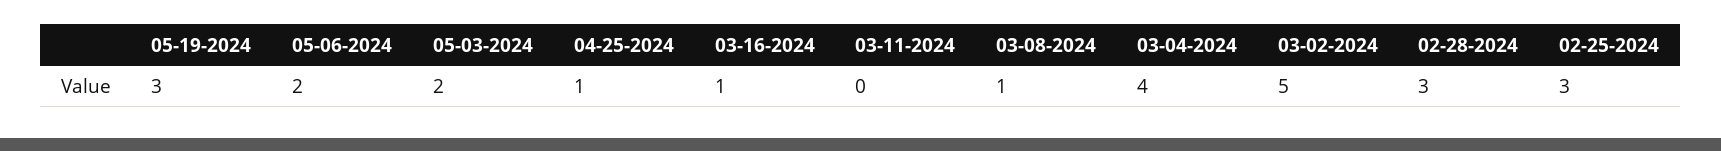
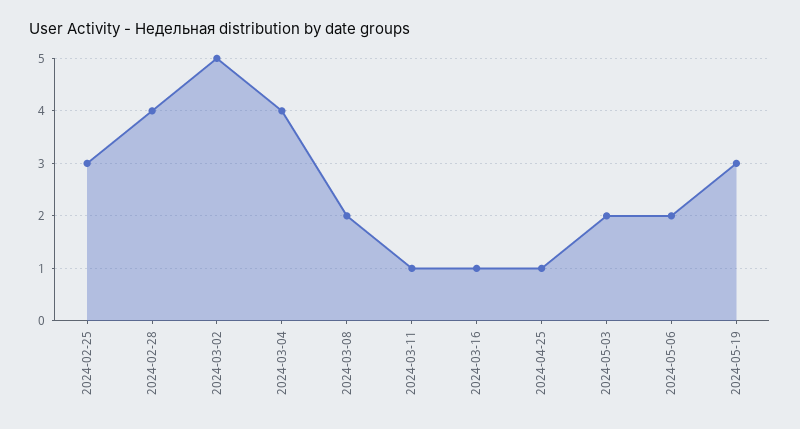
03-11-2024: 0 -> 1
03-08-2024: 1 -> 2
02-28-2024: 3 -> 4

